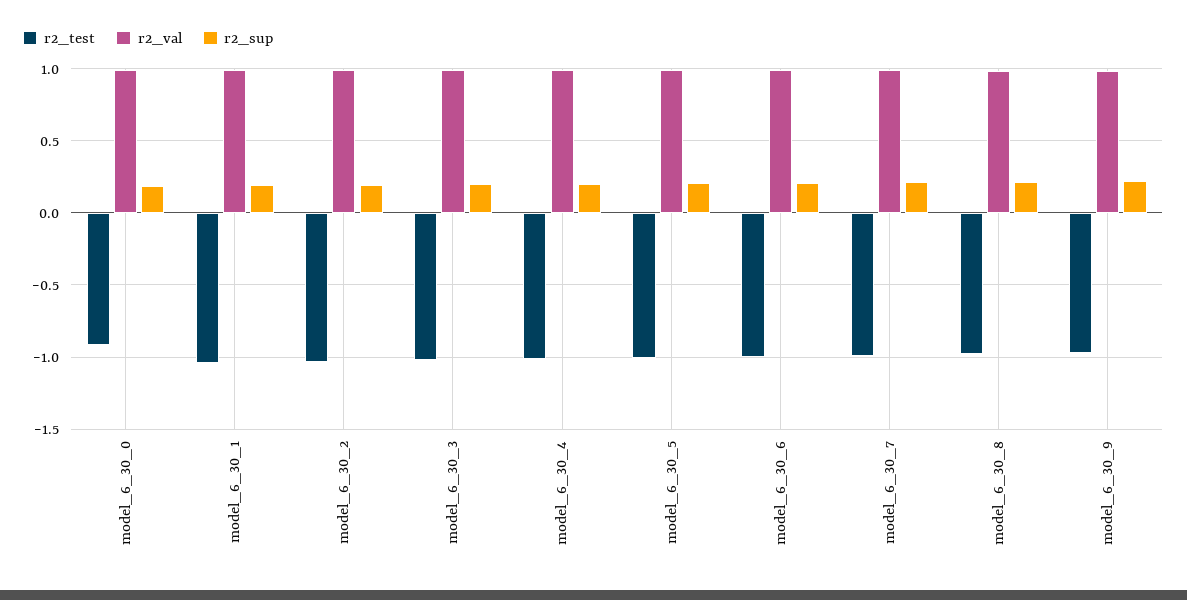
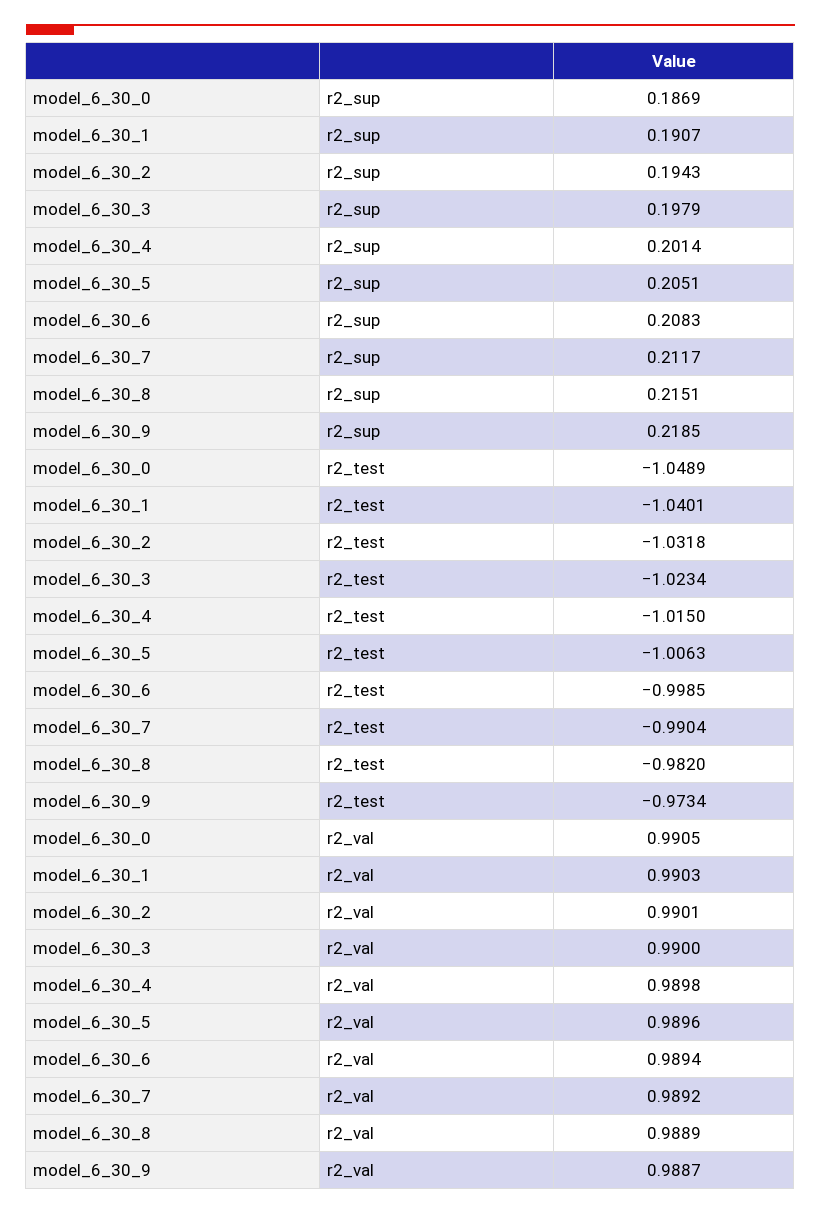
r2_test, model_6_30_0: -0.9 -> -1.0489

